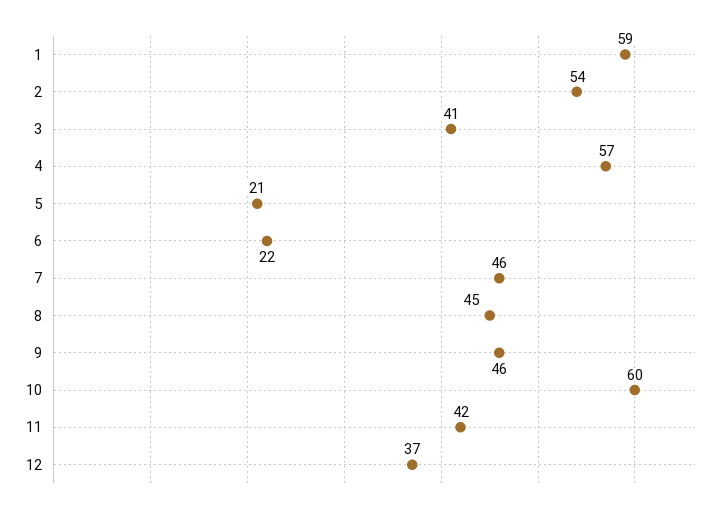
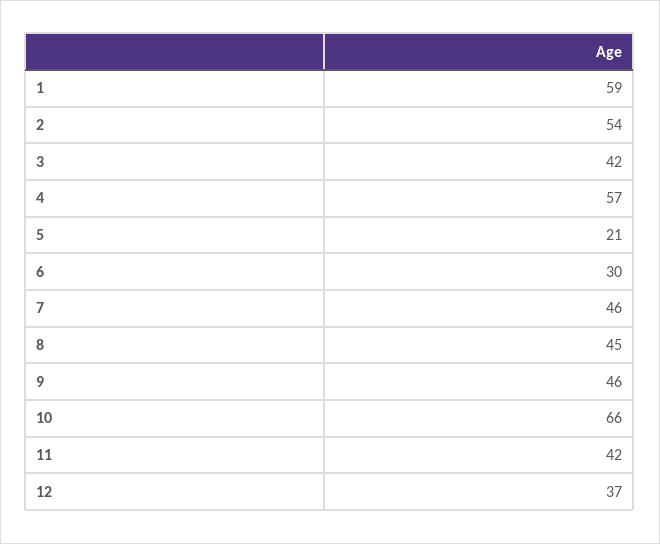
3: 41 -> 42
6: 22 -> 30
10: 60 -> 66

